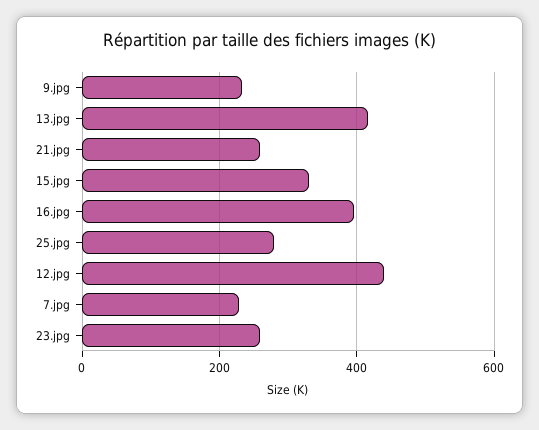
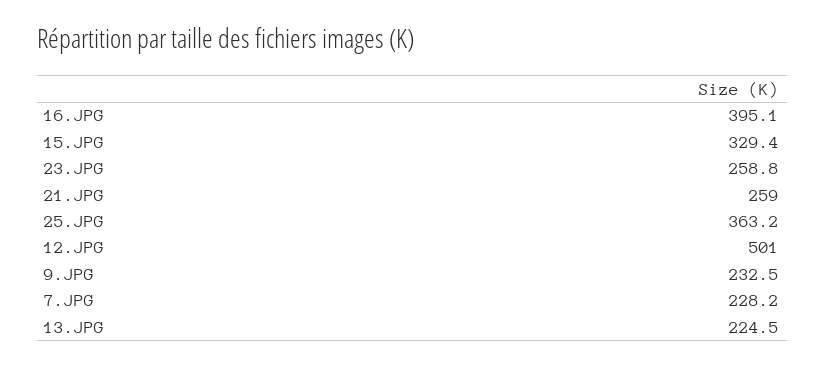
13.jpg: 420 -> 224.5
25.jpg: 280 -> 363.2
12.jpg: 440 -> 501

